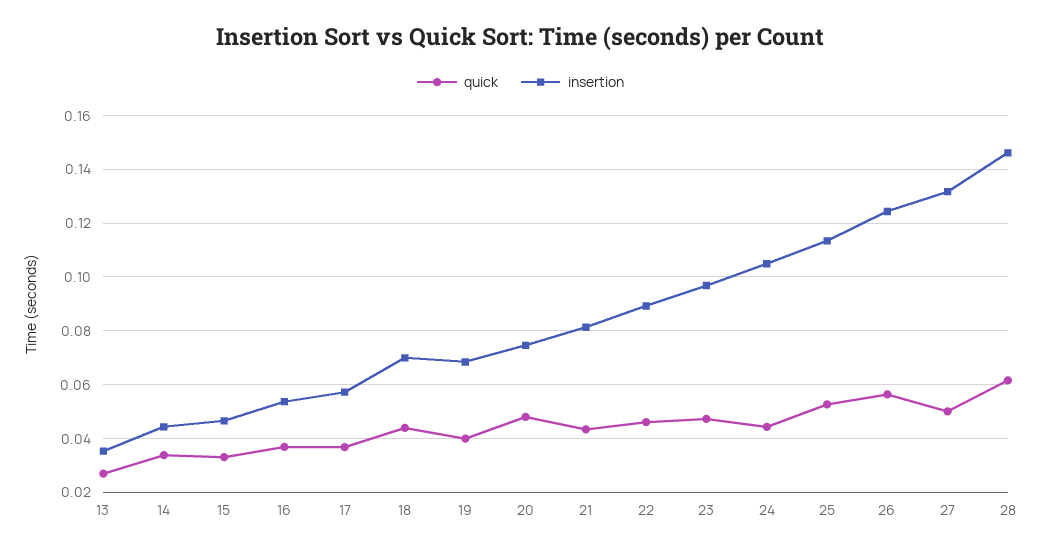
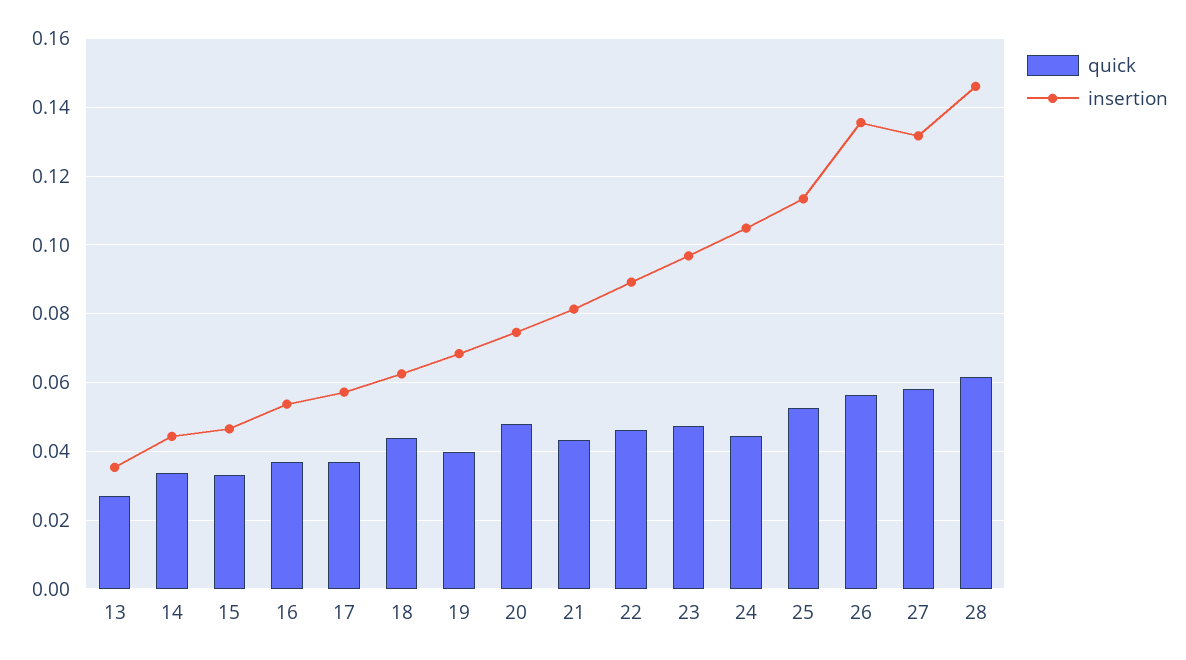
insertion, 18: 0.07 -> 0.062
insertion, 26: 0.125 -> 0.136
quick, 27: 0.05 -> 0.058

